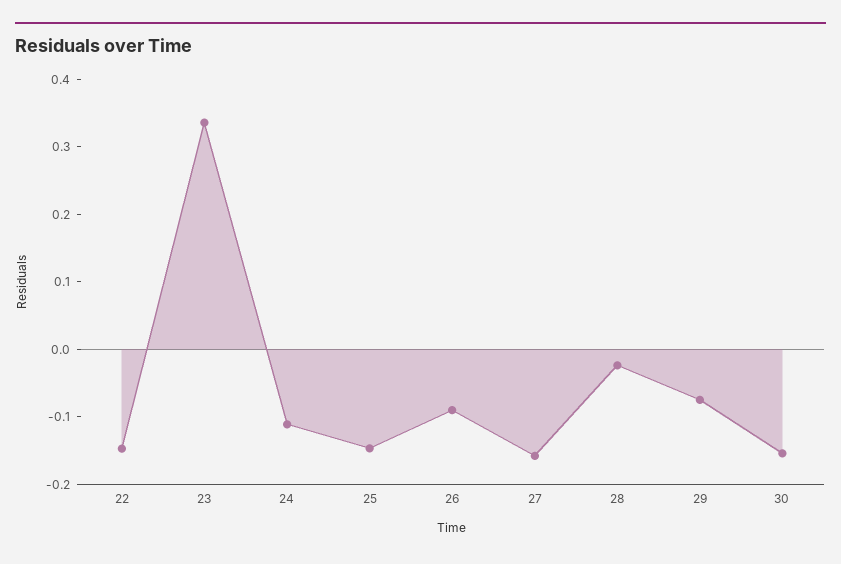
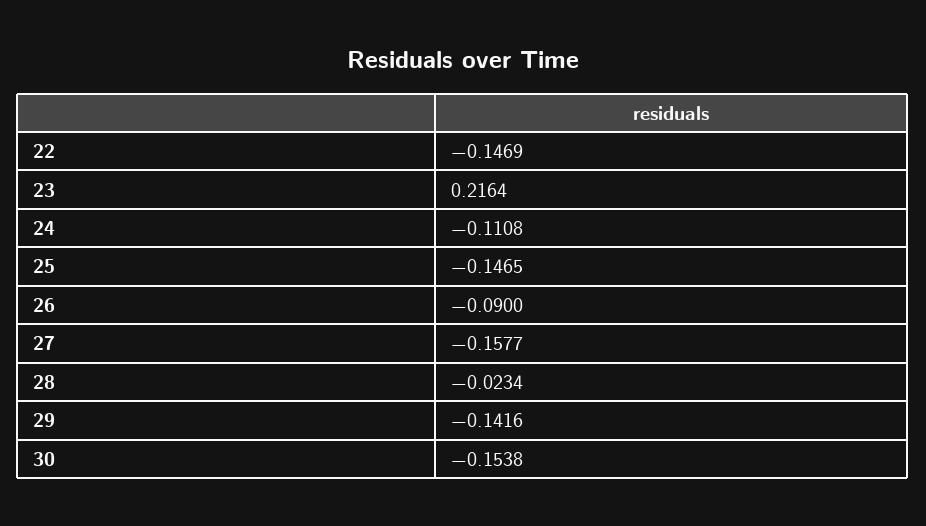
23: 0.34 -> 0.2164
29: -0.08 -> -0.1416

